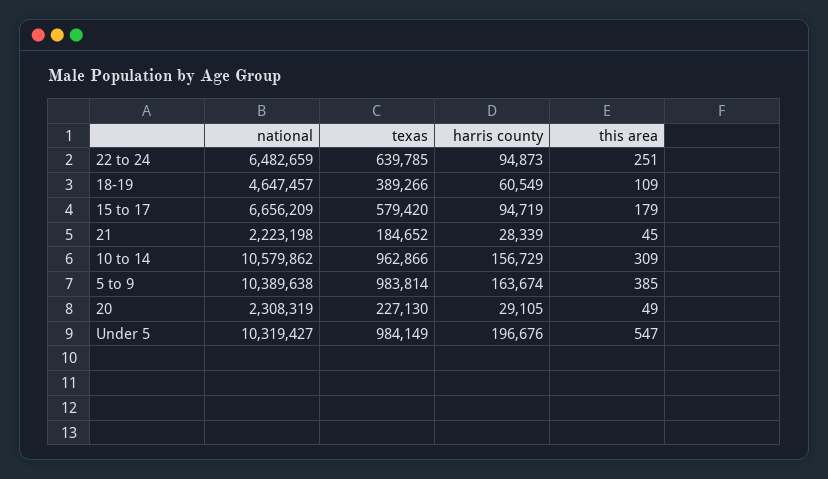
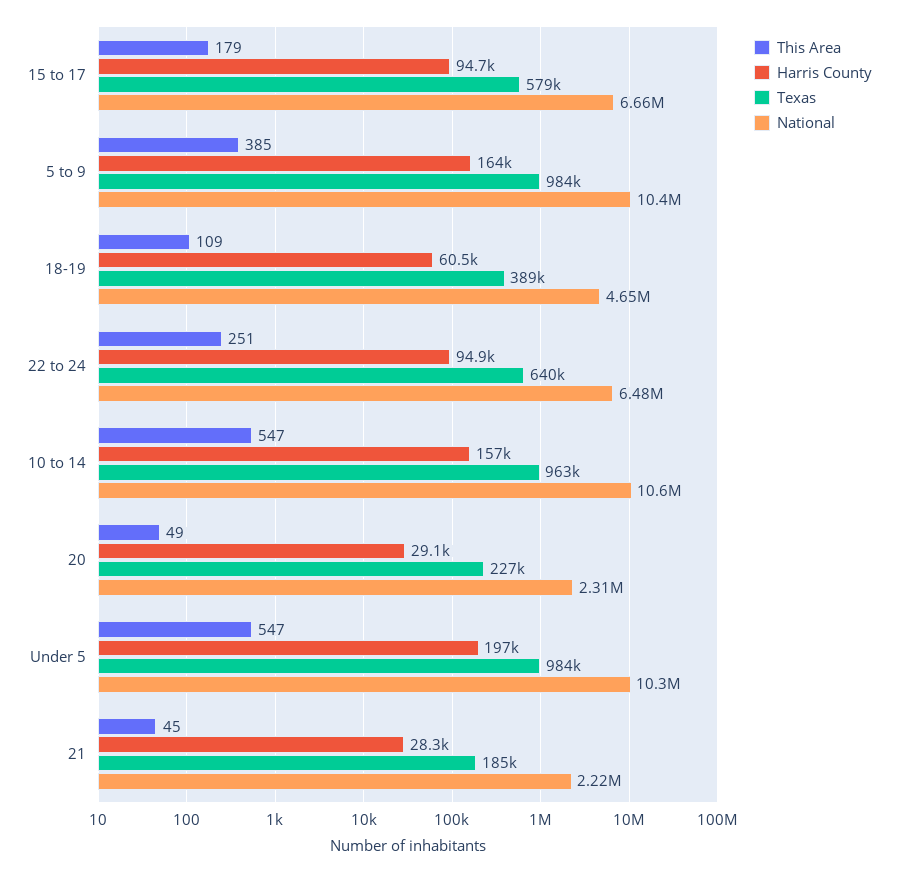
this area, 10 to 14: 309 -> 547

